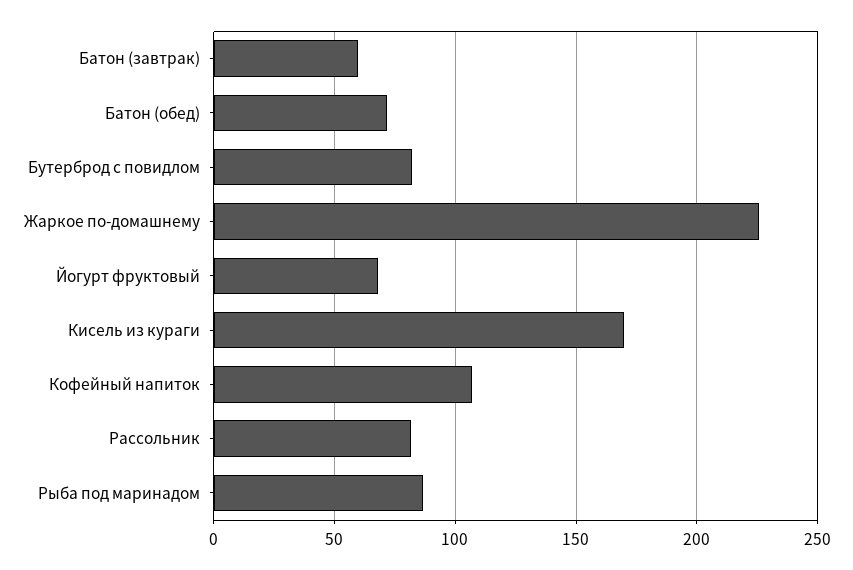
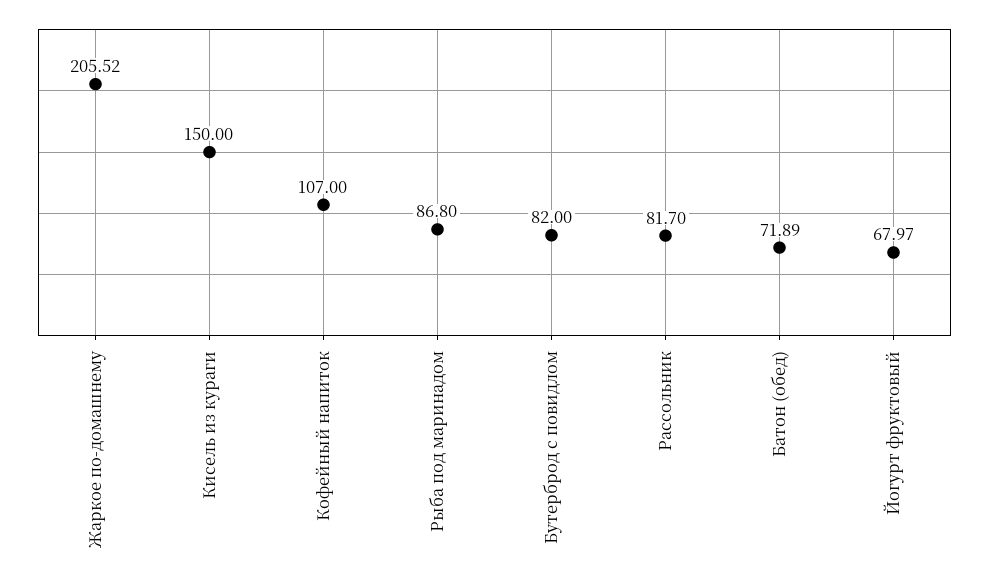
Батон (завтрак): 60 -> none
Жаркое по-домашнему: 225 -> 205.52
Кисель из кураги: 170 -> 150

